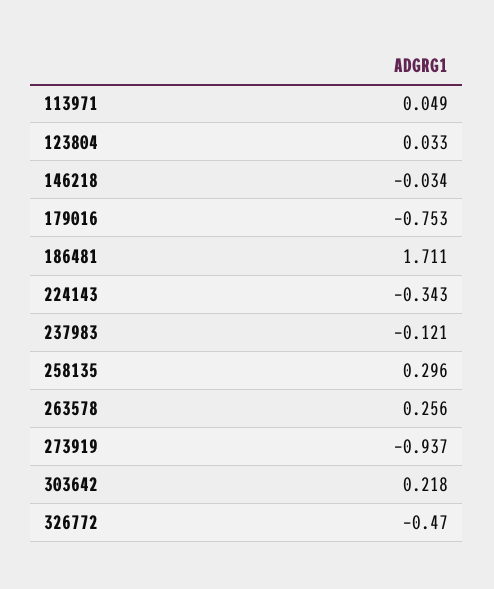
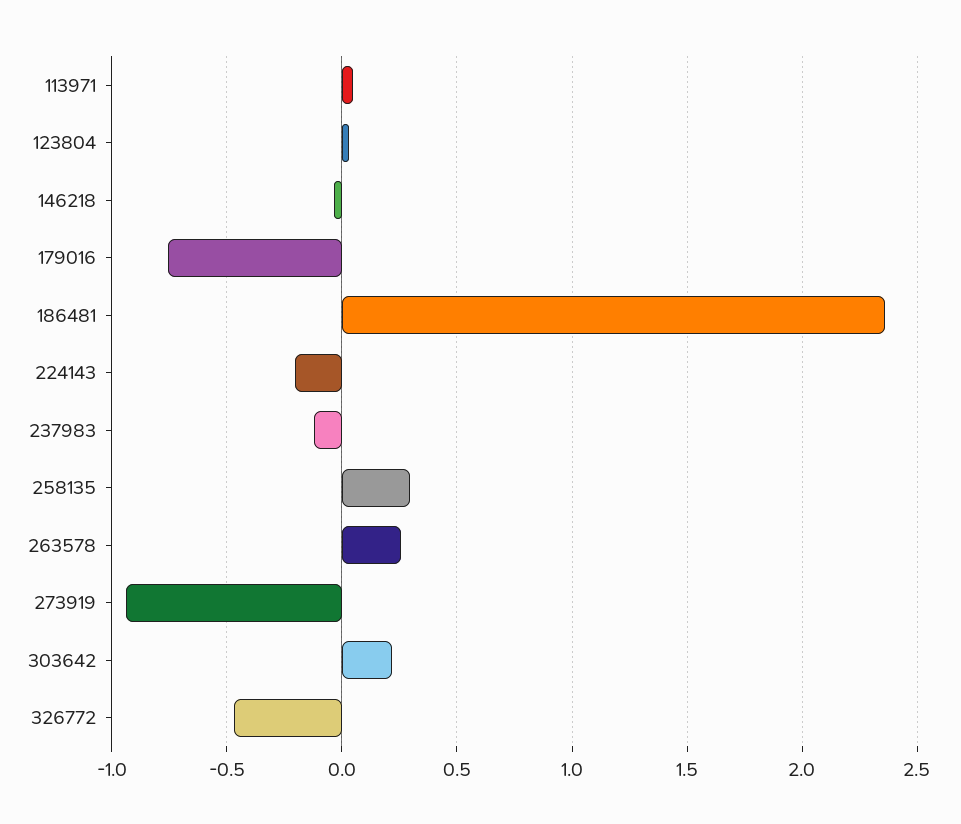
186481: 1.711 -> 2.35
224143: -0.343 -> -0.2

